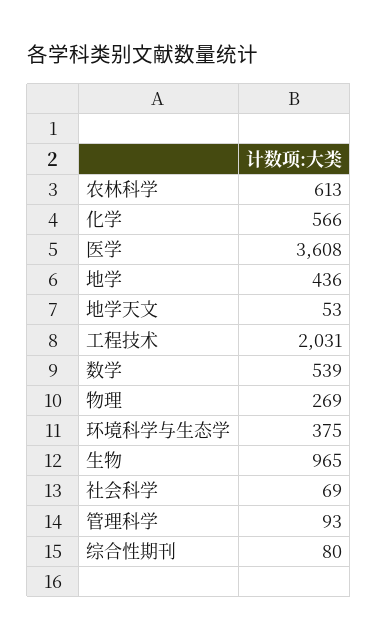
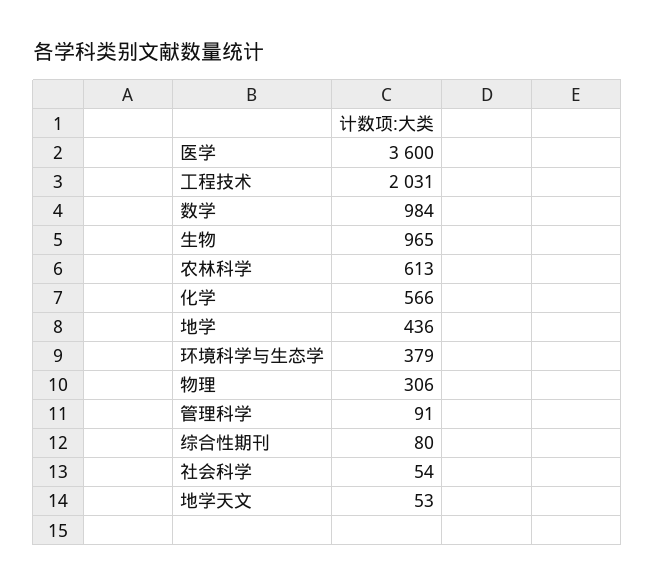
医学: 3608 -> 3600
数学: 539 -> 984
物理: 269 -> 306
环境科学与生态学: 375 -> 379
社会科学: 69 -> 54
管理科学: 93 -> 91

